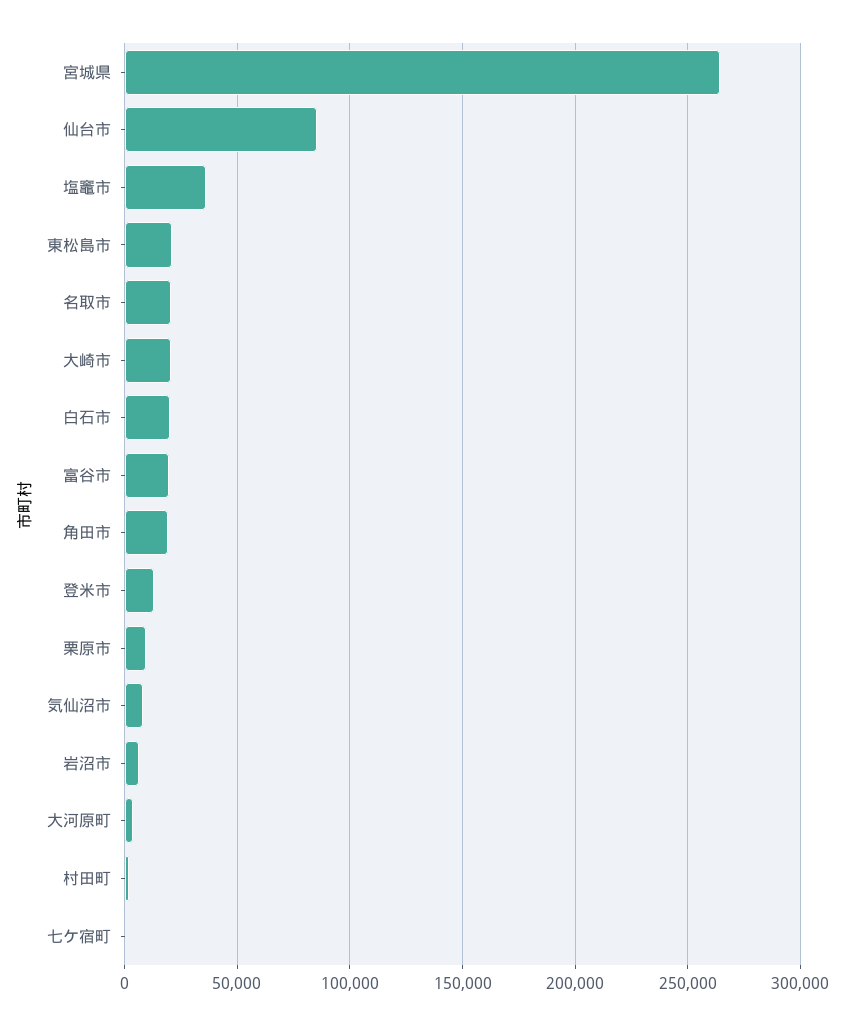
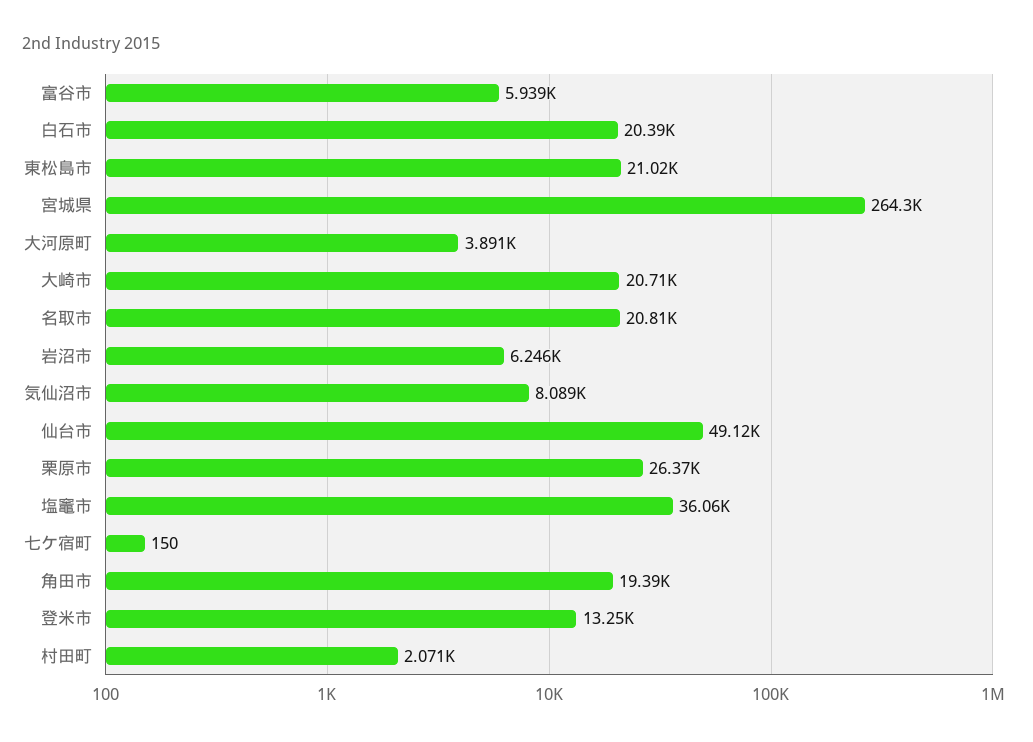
仙台市: 85000 -> 49120
富谷市: 20000 -> 5939
栗原市: 10000 -> 26370

